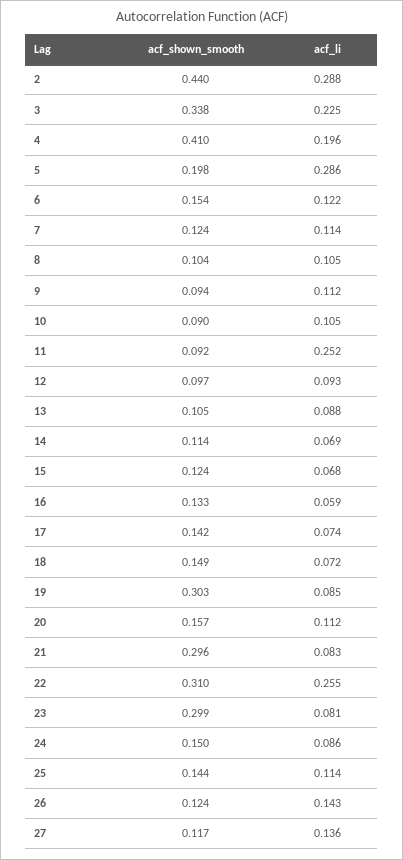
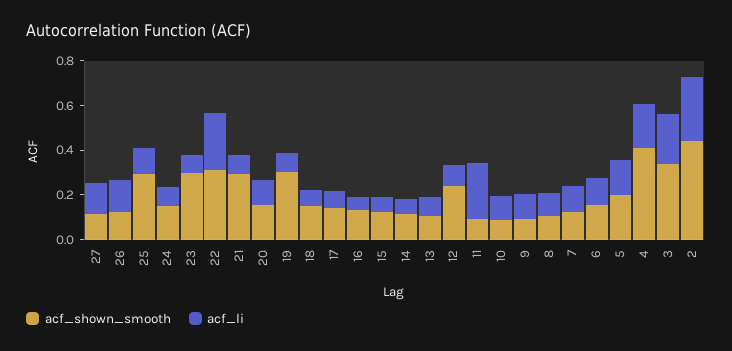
acf_li, 5: 0.286 -> 0.15
acf_shown_smooth, 12: 0.097 -> 0.25
acf_shown_smooth, 25: 0.144 -> 0.3

